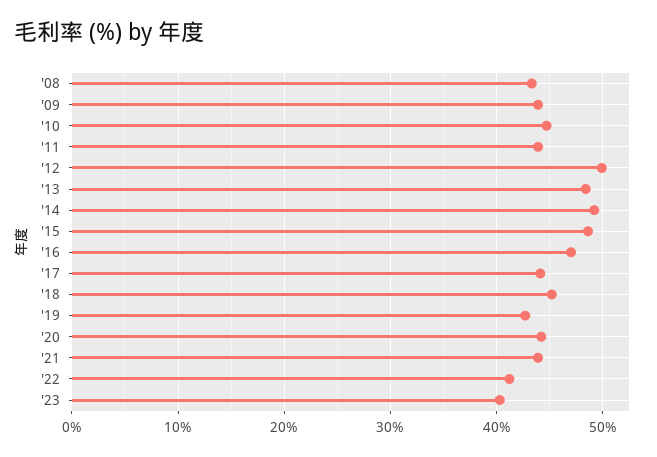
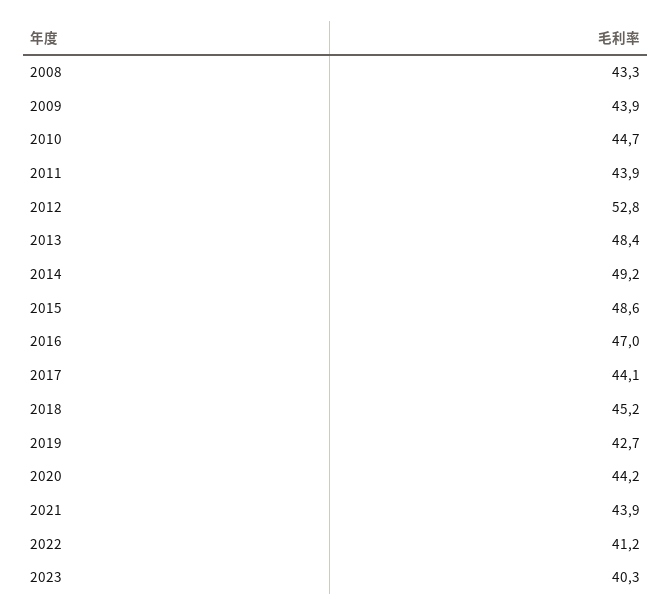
'12: 50 -> 52.8

